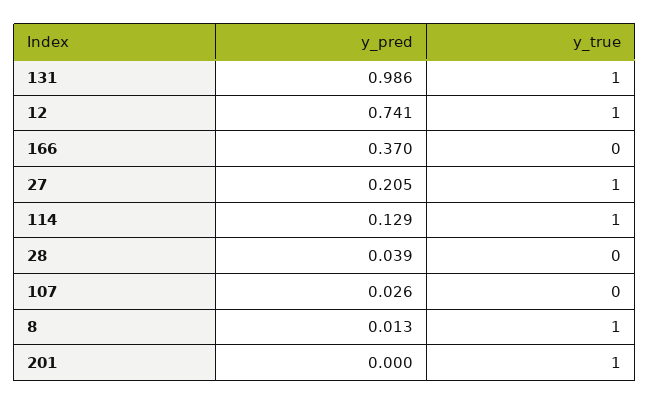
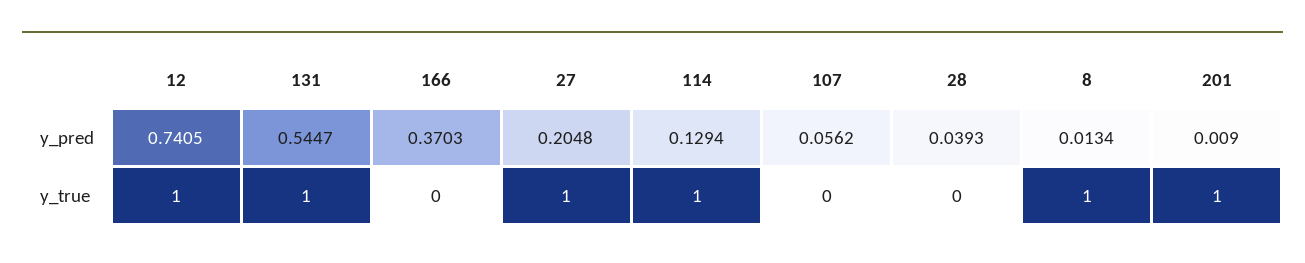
y_pred, 131: 0.986 -> 0.5447
y_pred, 107: 0.026 -> 0.0562
y_pred, 201: 0 -> 0.009

